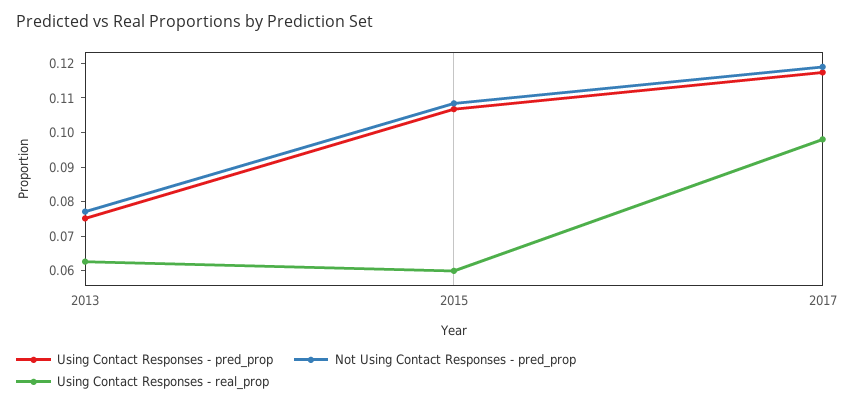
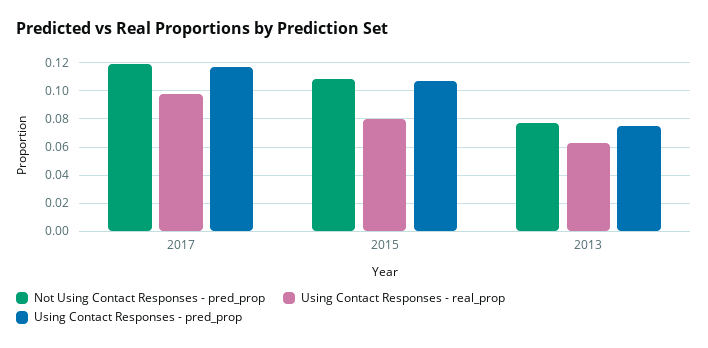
Using Contact Responses - real_prop, 2015: 0.06 -> 0.08

